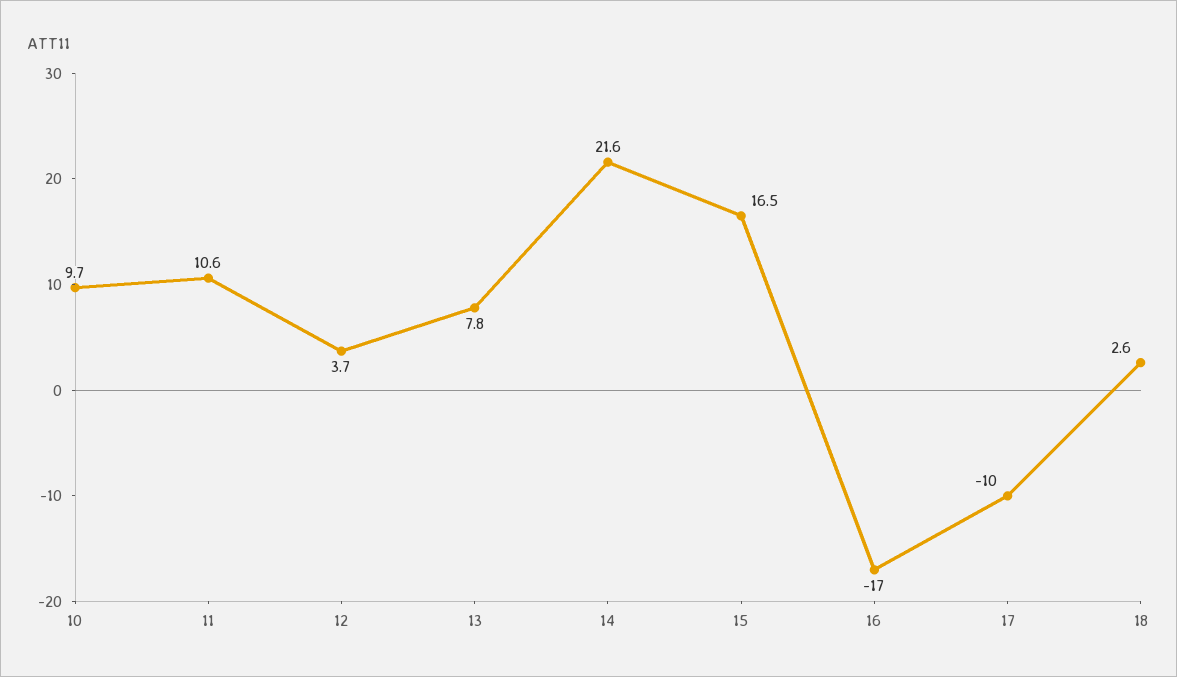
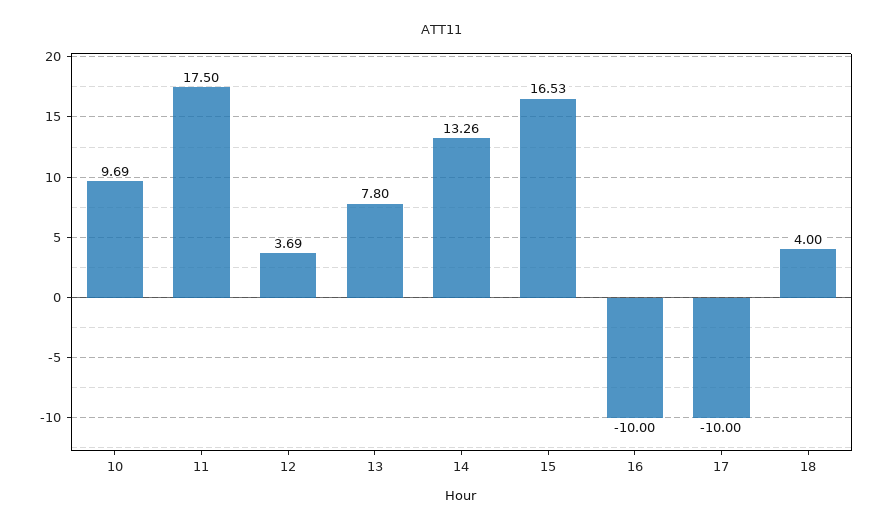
11: 10.6 -> 17.5
14: 21.6 -> 13.26
16: -17 -> -10
18: 2.6 -> 4

